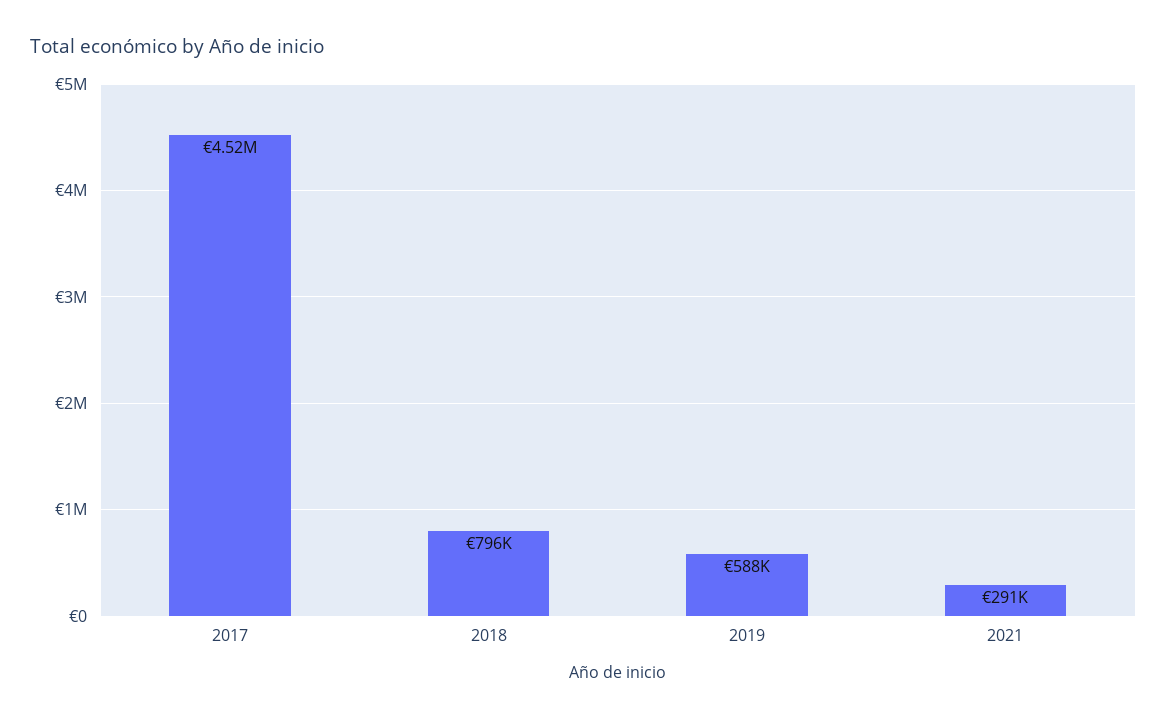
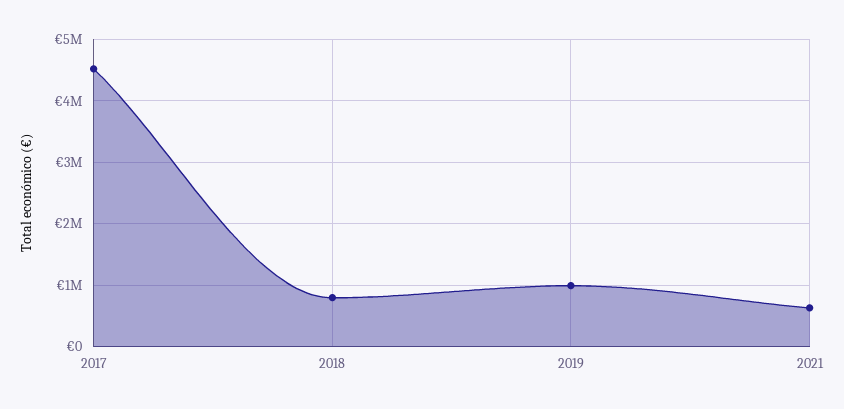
2019: 588000 -> 1000000
2021: 291000 -> 600000

